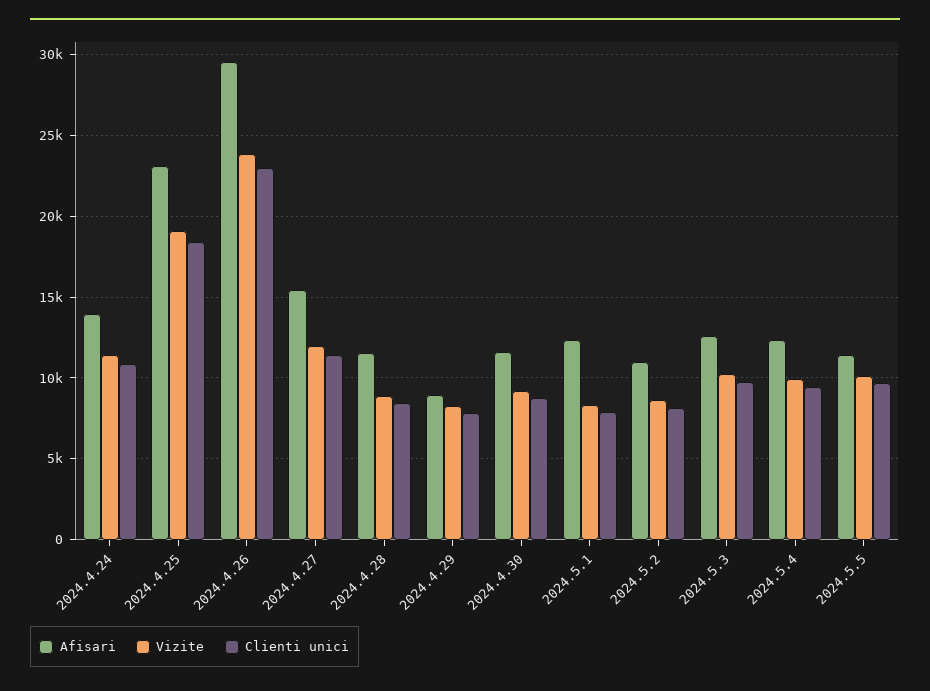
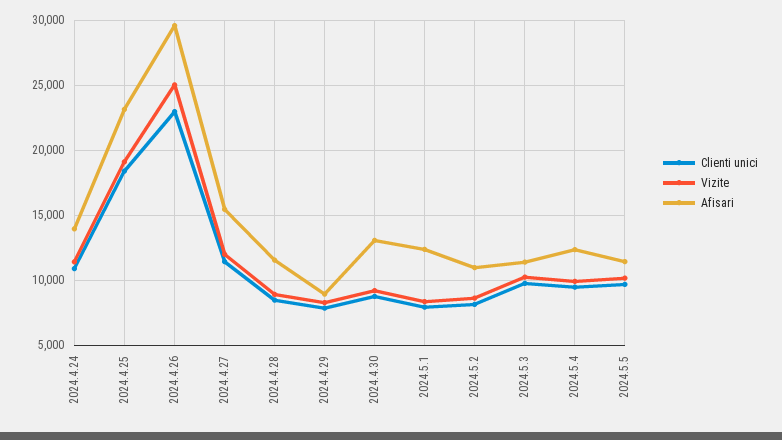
Vizite, 2024.4.26: 24000 -> 25000
Afisari, 2024.4.30: 11500 -> 13000
Afisari, 2024.5.3: 12500 -> 11500

